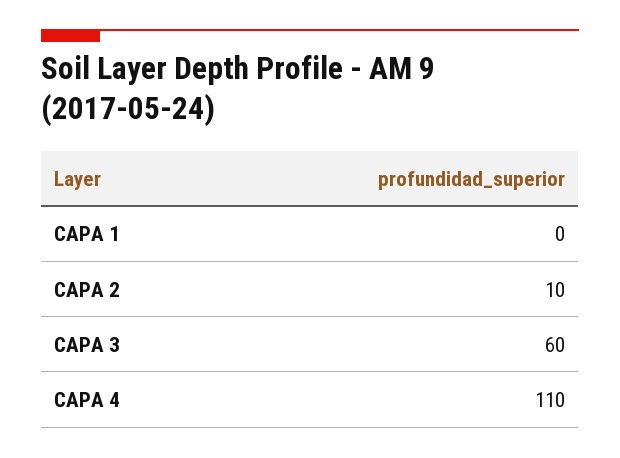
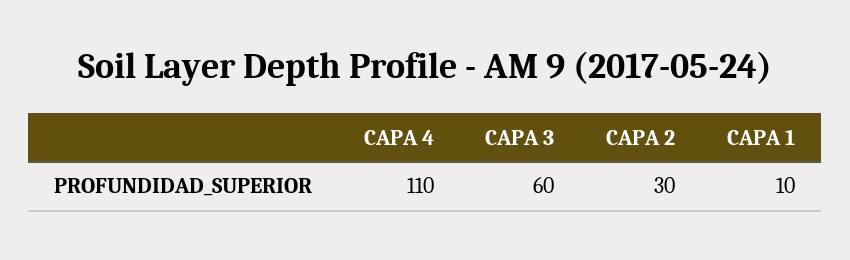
CAPA 1: 0 -> 10
CAPA 2: 10 -> 30

